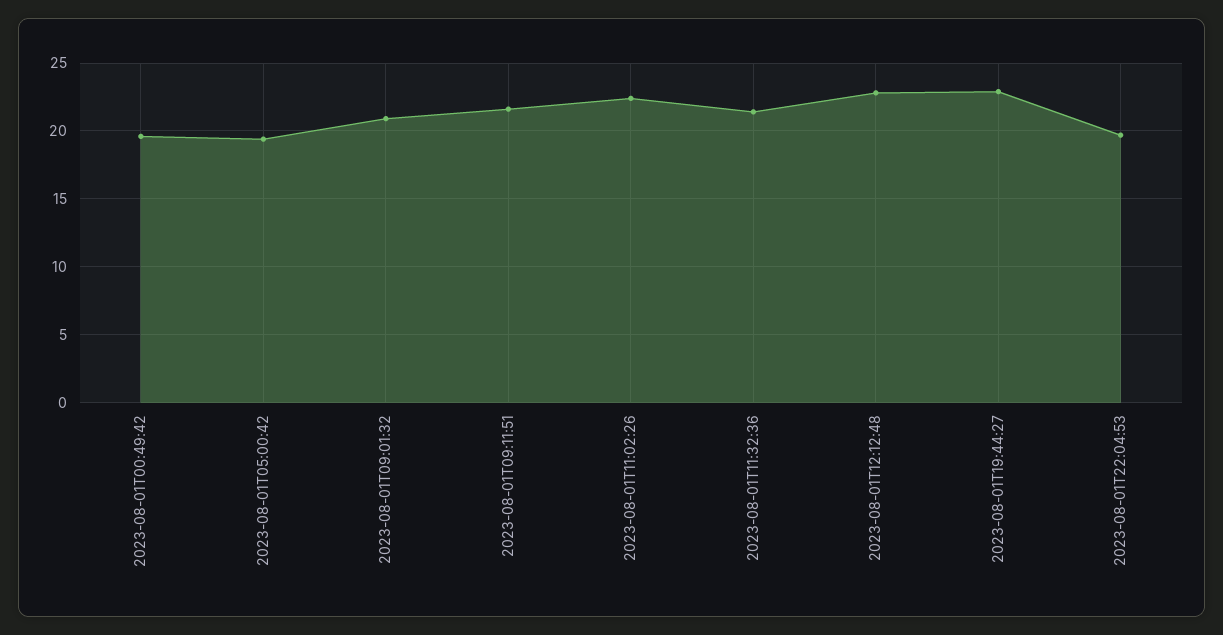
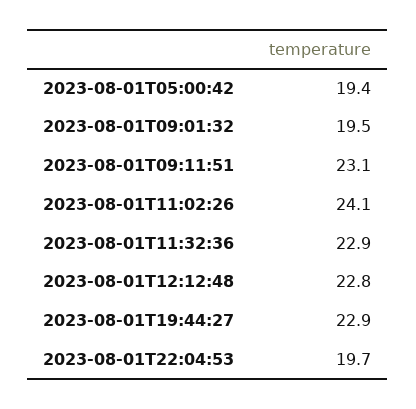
2023-08-01T00:49:42: 19.5 -> none
2023-08-01T09:01:32: 21 -> 19.5
2023-08-01T09:11:51: 21.5 -> 23.1
2023-08-01T11:02:26: 22.5 -> 24.1
2023-08-01T11:32:36: 21.5 -> 22.9

